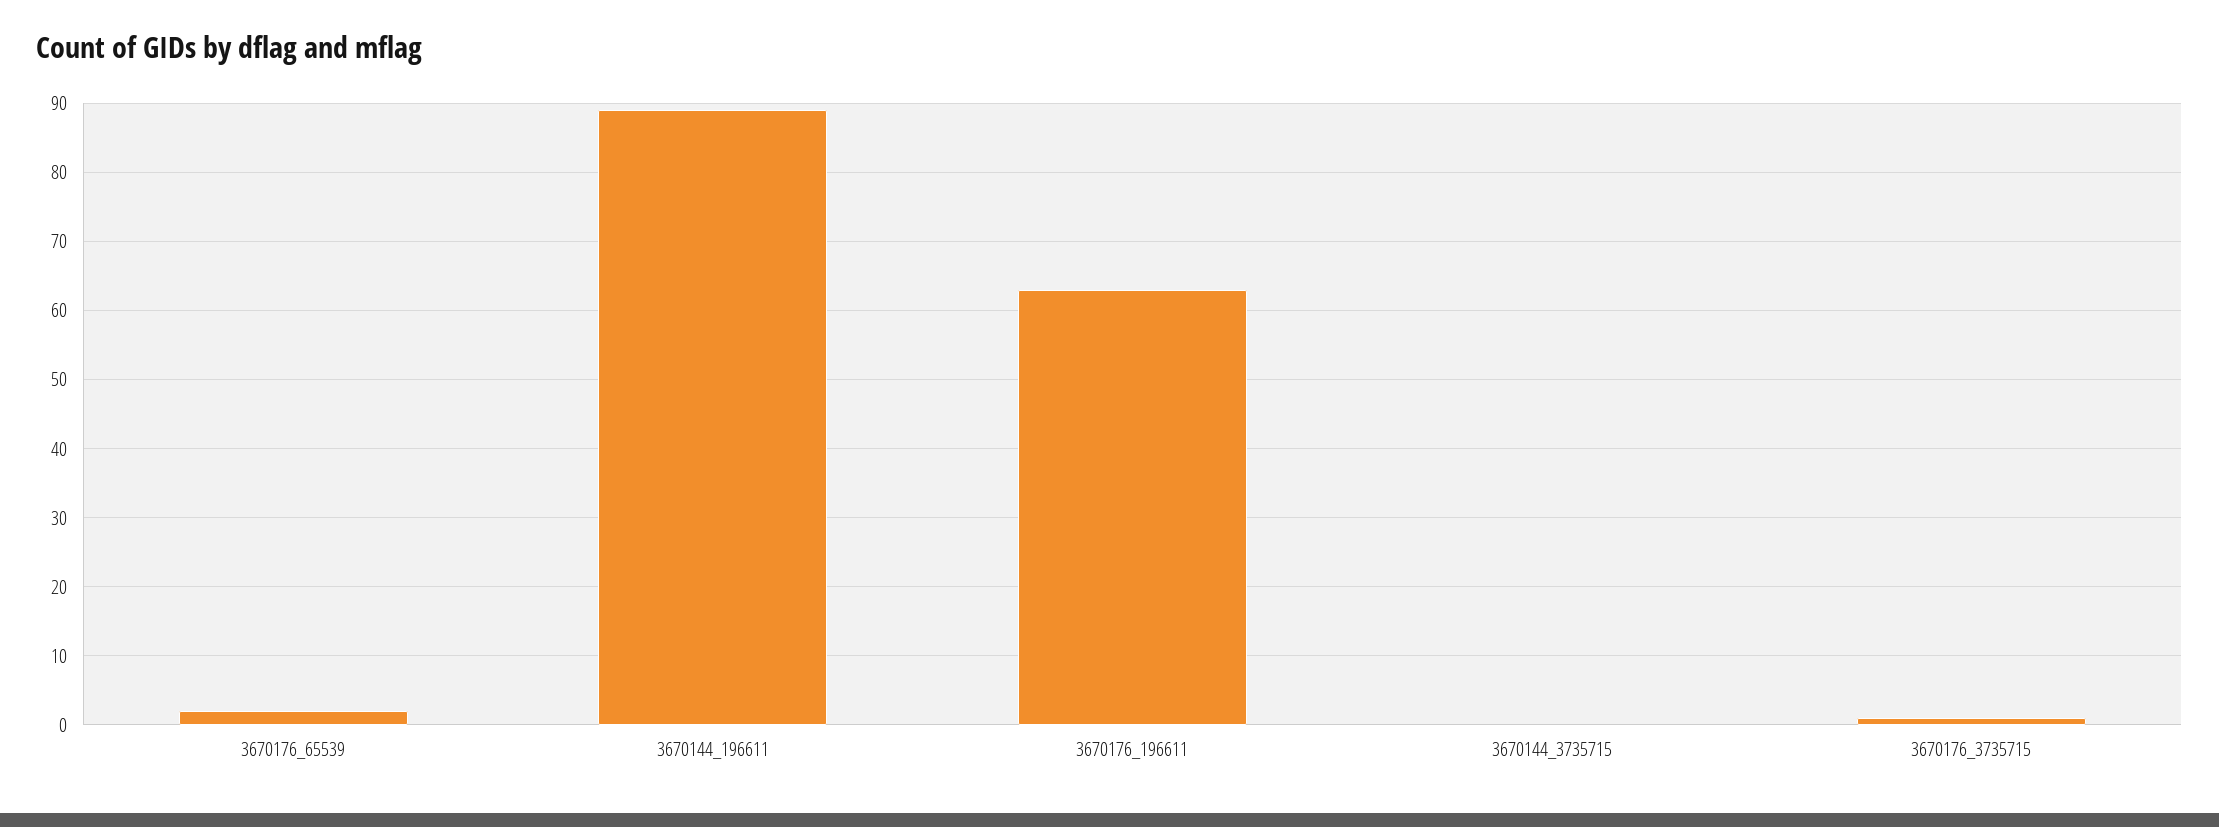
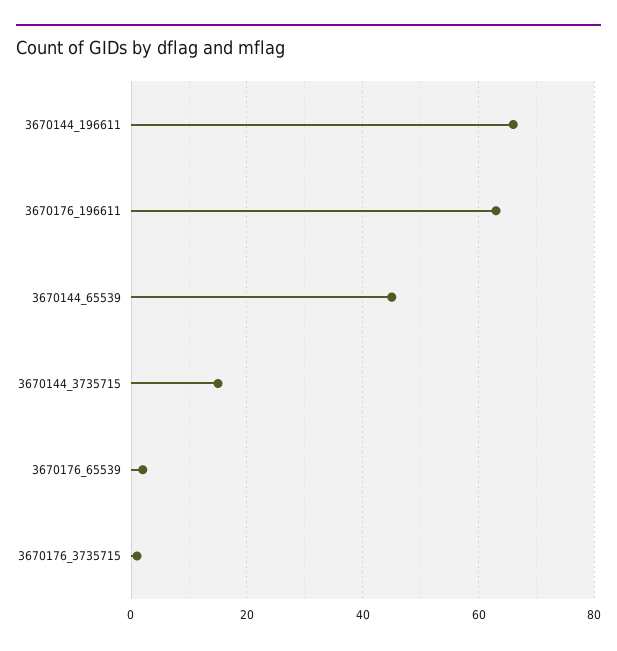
3670144_196611: 89 -> 65
3670144_3735715: 0 -> 15
3670144_65539: none -> 45

